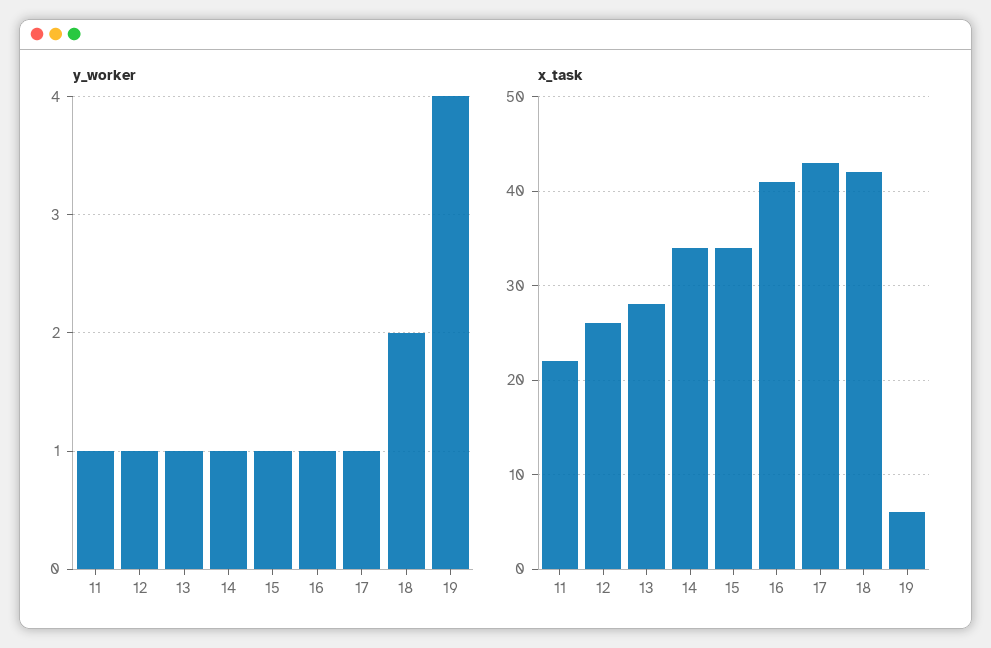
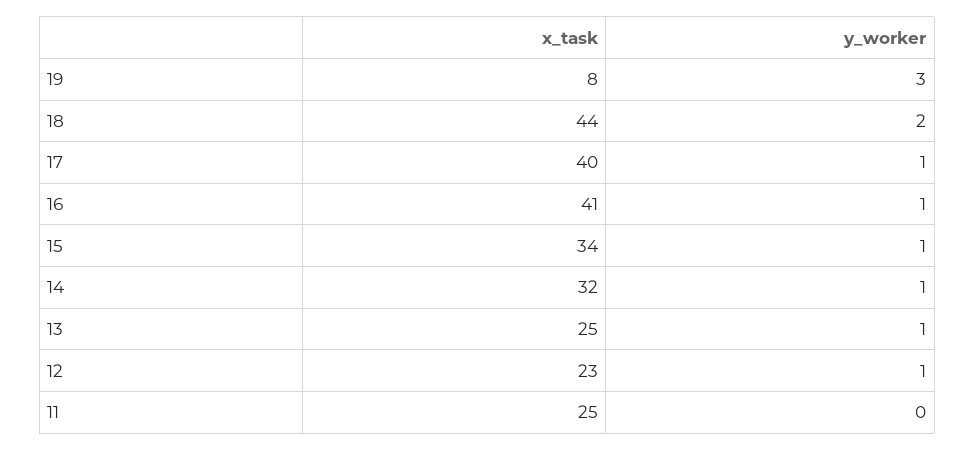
y_worker, 11: 1 -> 0
y_worker, 19: 4 -> 3
x_task, 11: 22 -> 25
x_task, 12: 26 -> 23
x_task, 13: 28 -> 25
x_task, 14: 34 -> 32
x_task, 17: 43 -> 40
x_task, 18: 42 -> 44
x_task, 19: 6 -> 8

